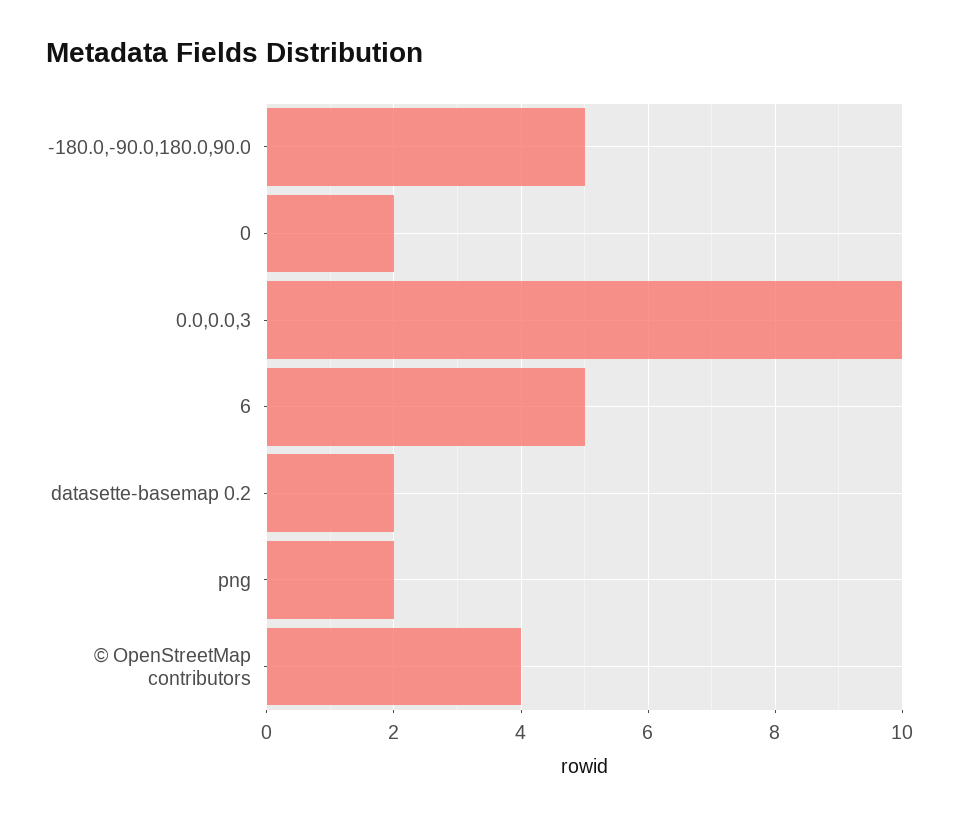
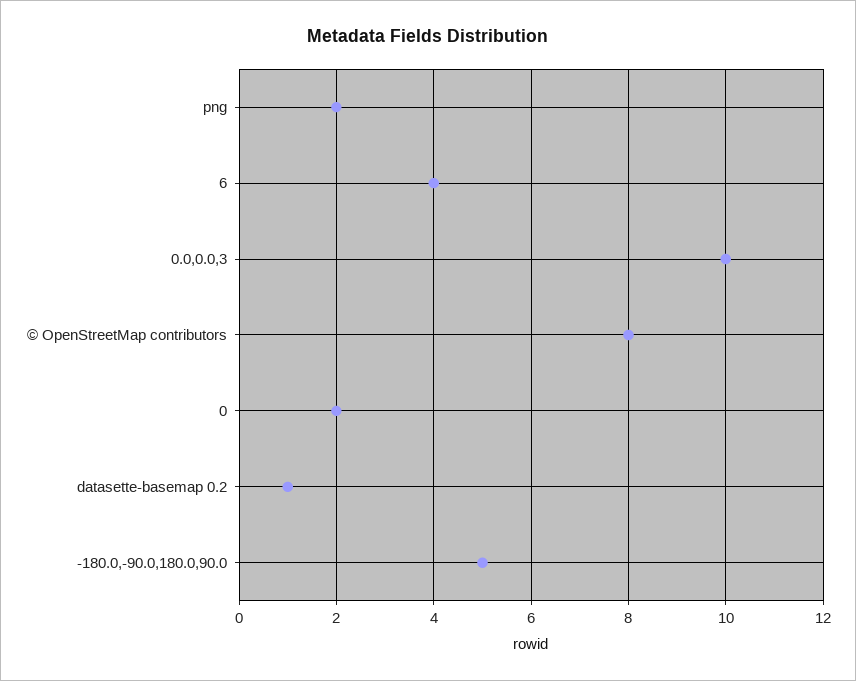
6: 5 -> 4
datasette-basemap 0.2: 2 -> 1
© OpenStreetMap contributors: 4 -> 8

